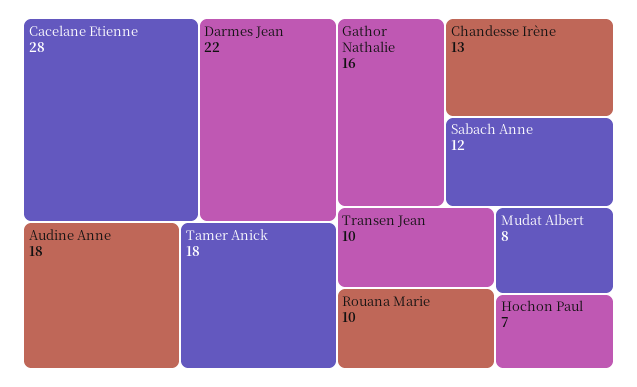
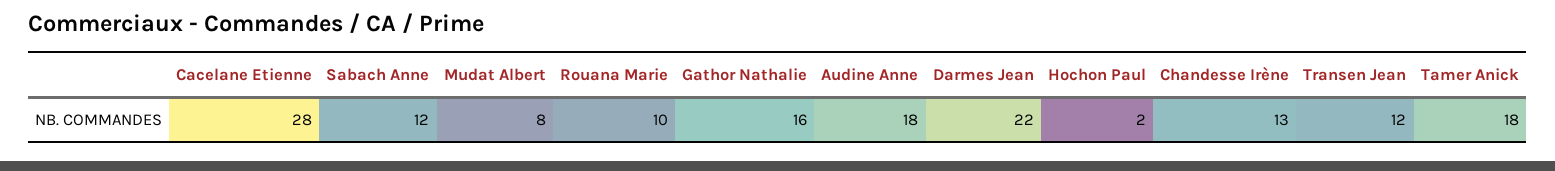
Transen Jean: 10 -> 12
Hochon Paul: 7 -> 2

